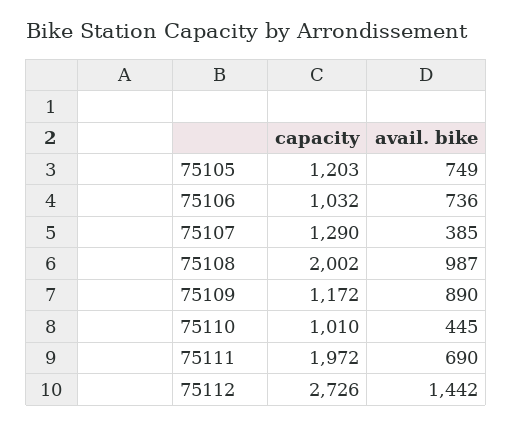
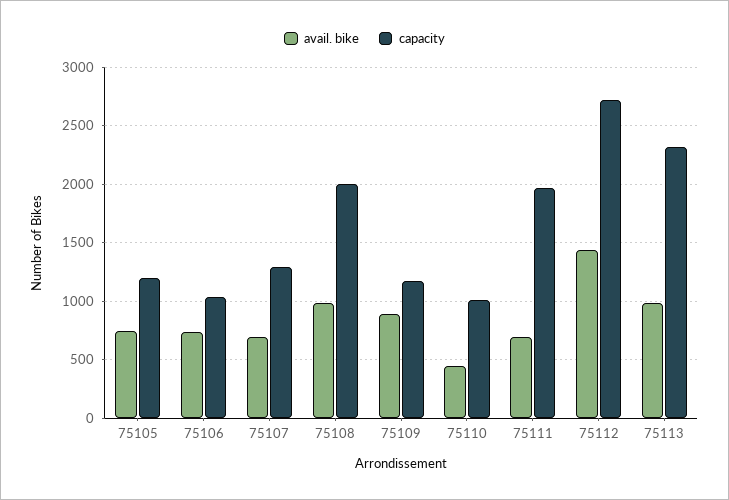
avail. bike, 75107: 385 -> 700
avail. bike, 75113: none -> 1000
capacity, 75113: none -> 2300

